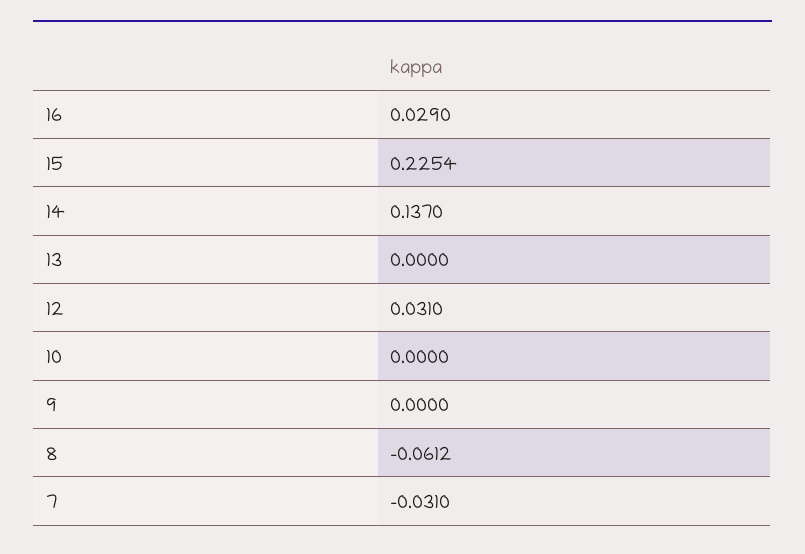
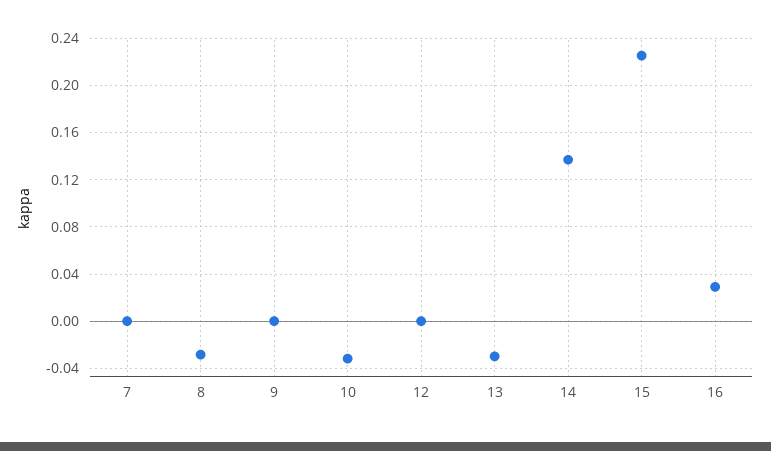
13: 0 -> -0.03
12: 0.031 -> 0
10: 0 -> -0.03
8: -0.0612 -> -0.03
7: -0.031 -> 0

